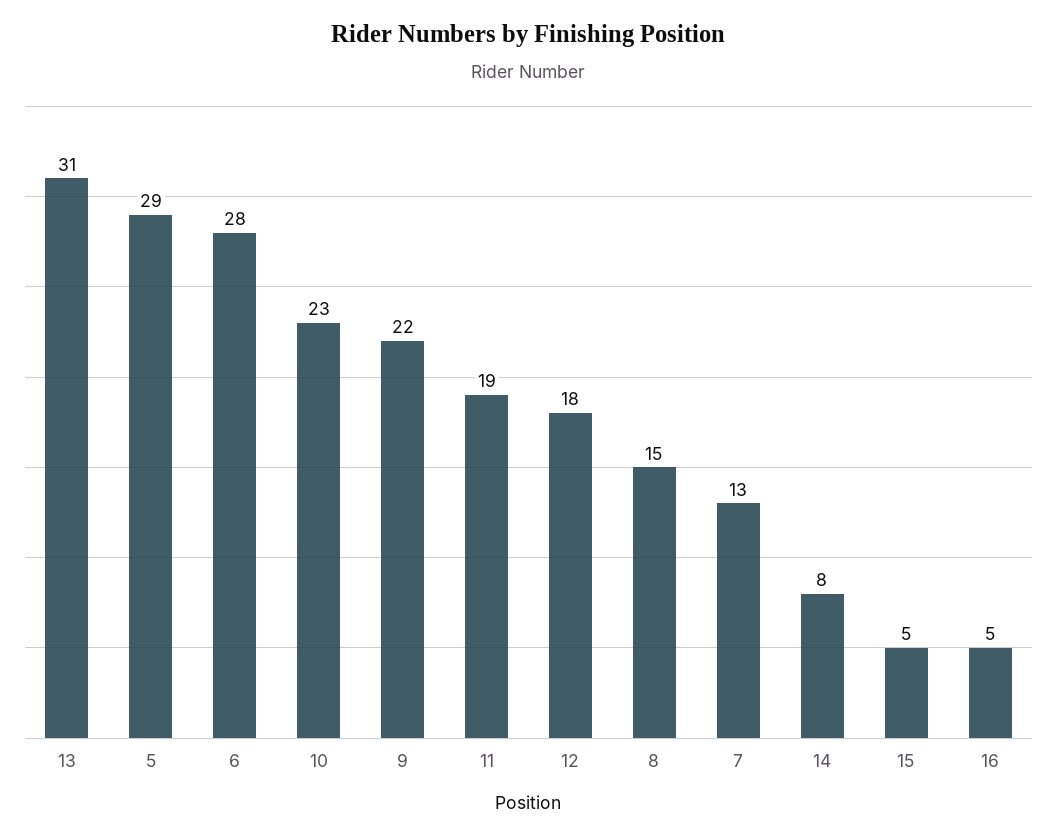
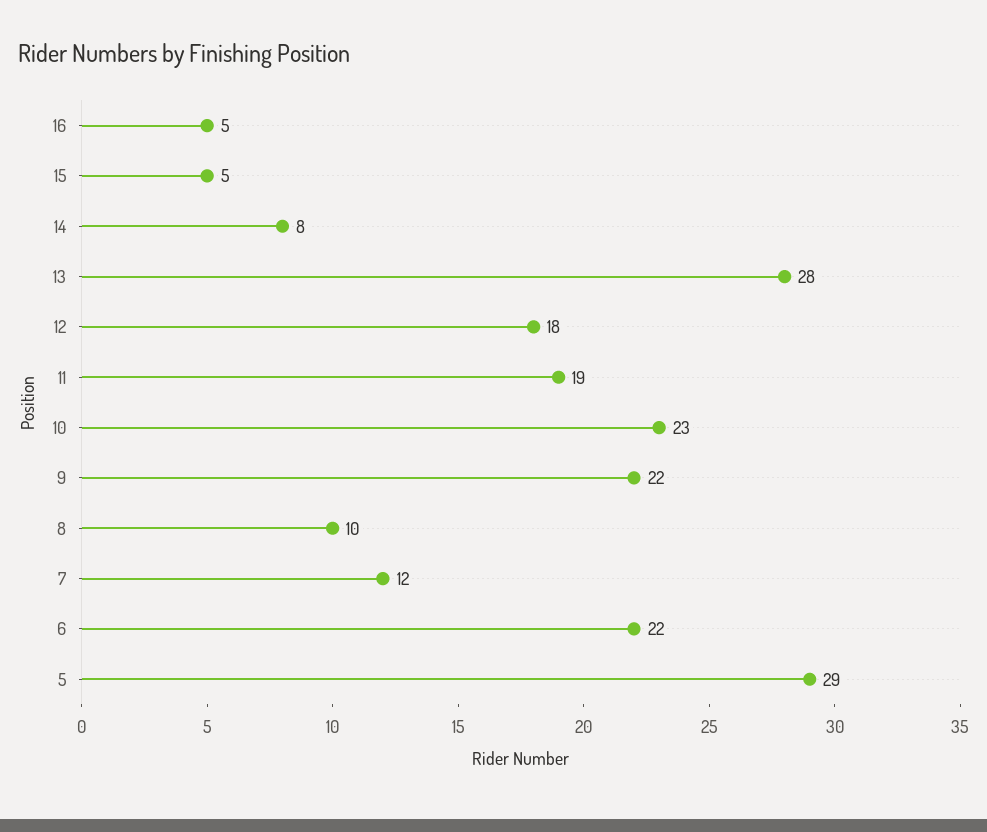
13: 31 -> 28
6: 28 -> 22
8: 15 -> 10
7: 13 -> 12

